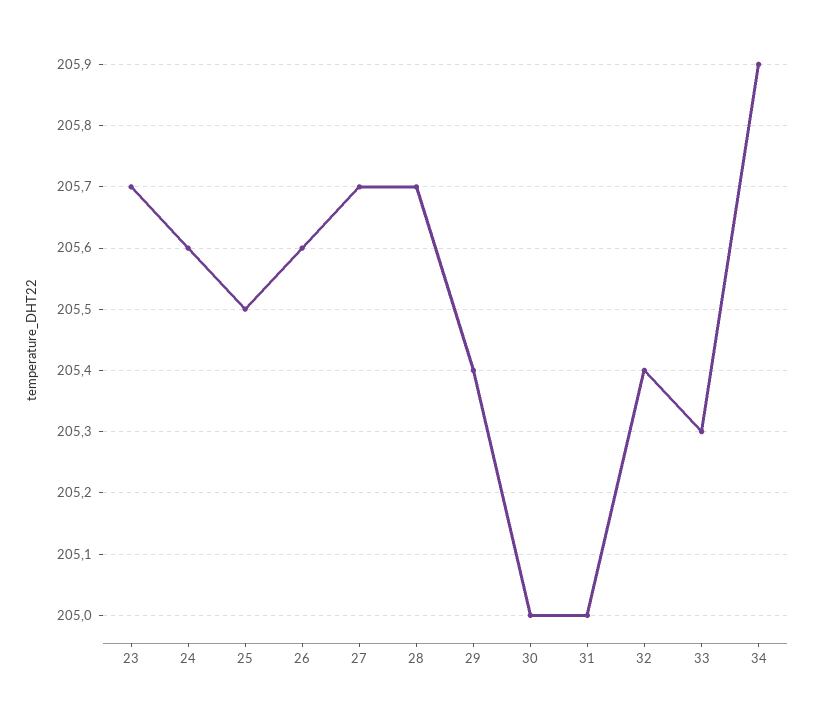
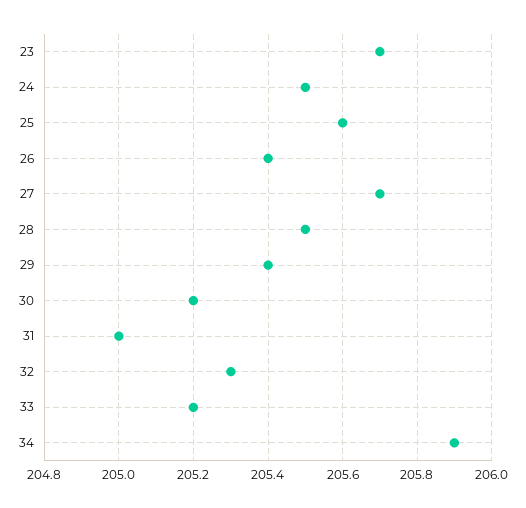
24: 205.6 -> 205.5
25: 205.5 -> 205.6
26: 205.6 -> 205.4
28: 205.7 -> 205.5
30: 205 -> 205.2
32: 205.4 -> 205.3
33: 205.3 -> 205.2

